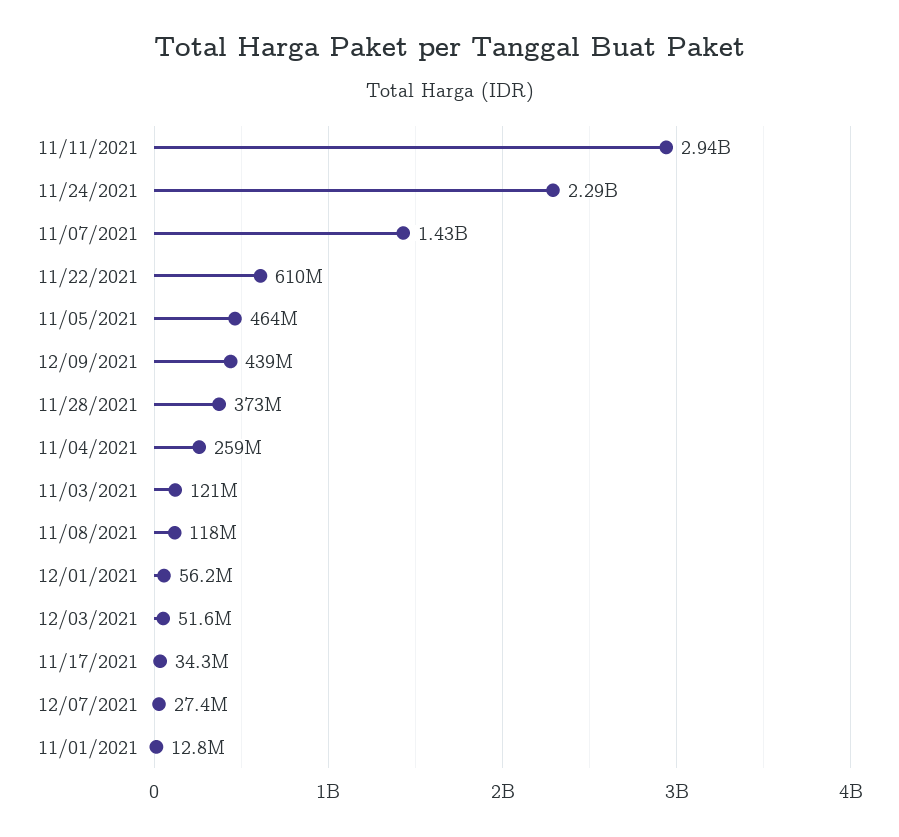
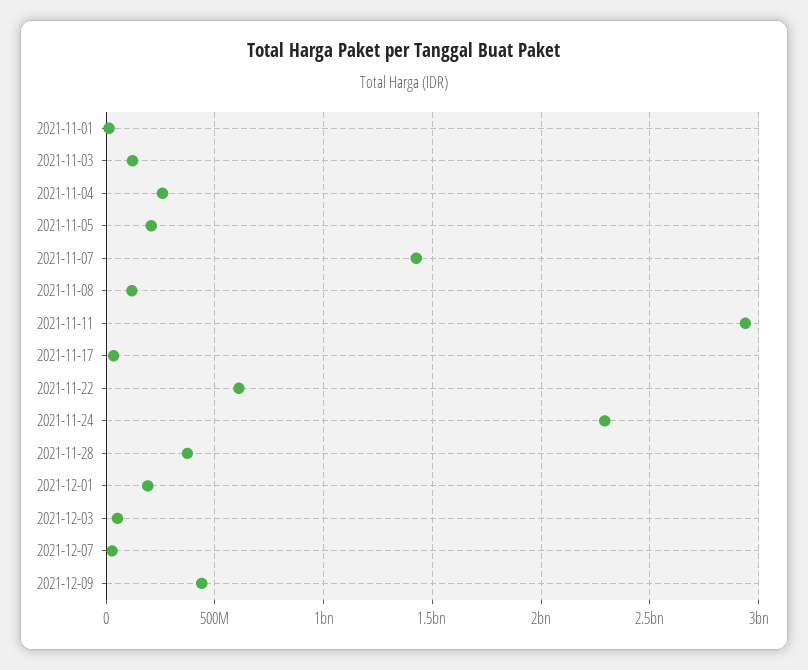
11/05/2021: 464000000 -> 200000000
12/01/2021: 56200000 -> 200000000

